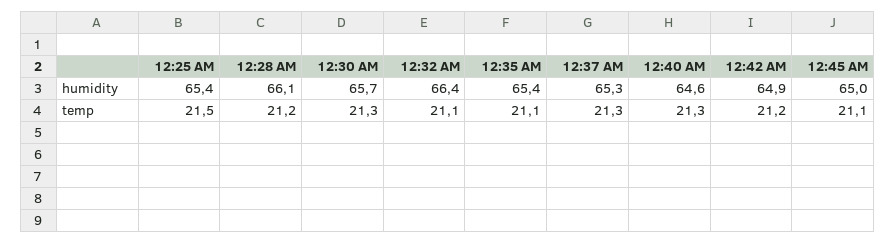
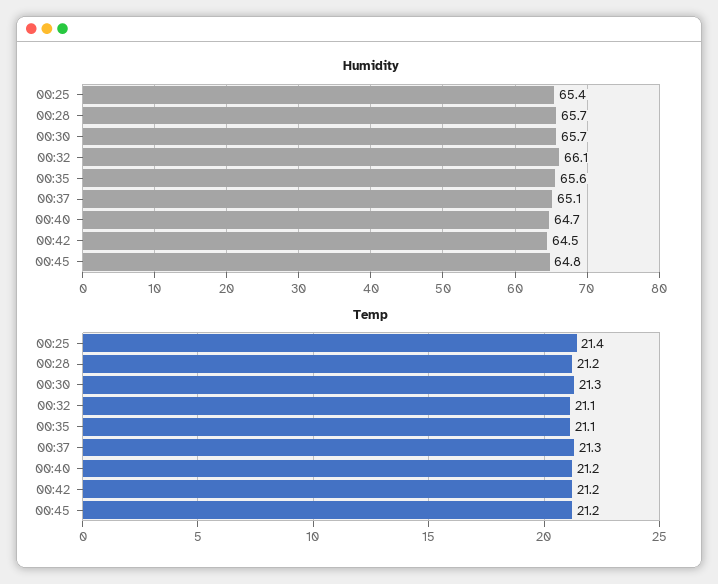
humidity, 12:28 AM: 66.1 -> 65.7
humidity, 12:32 AM: 66.4 -> 66.1
humidity, 12:35 AM: 65.4 -> 65.6
humidity, 12:37 AM: 65.3 -> 65.1
humidity, 12:40 AM: 64.6 -> 64.7
humidity, 12:42 AM: 64.9 -> 64.5
humidity, 12:45 AM: 65 -> 64.8
temp, 12:25 AM: 21.5 -> 21.4
temp, 12:40 AM: 21.3 -> 21.2
temp, 12:45 AM: 21.1 -> 21.2

